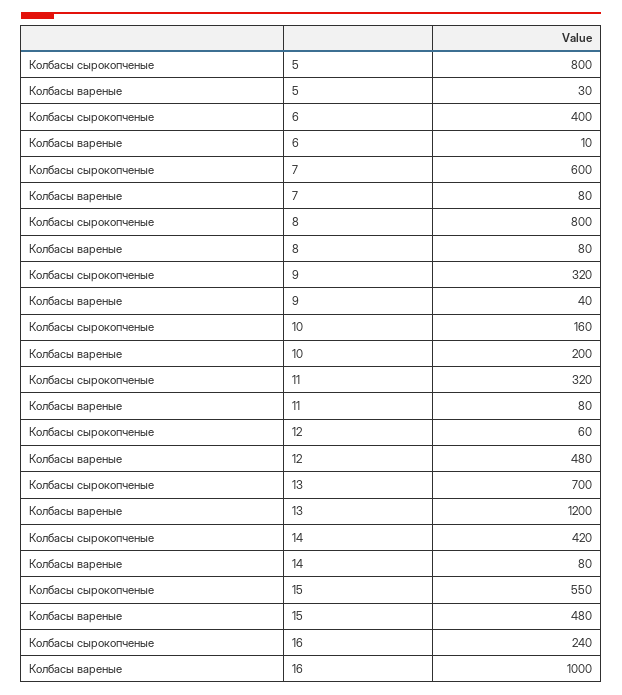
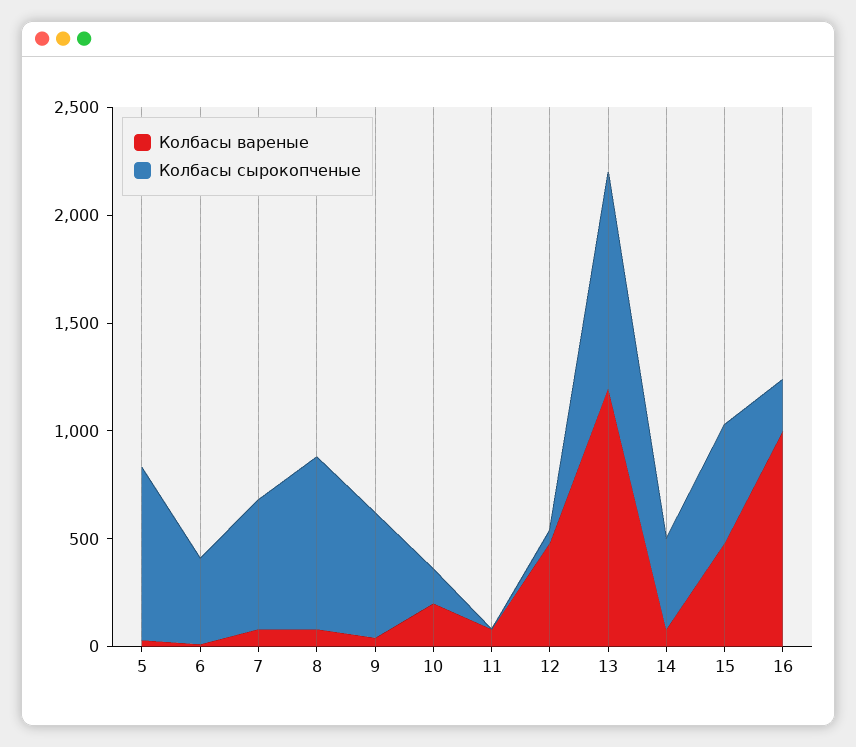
Колбасы сырокопченые, 9: 320 -> 600
Колбасы сырокопченые, 11: 320 -> 0
Колбасы сырокопченые, 13: 700 -> 1000

